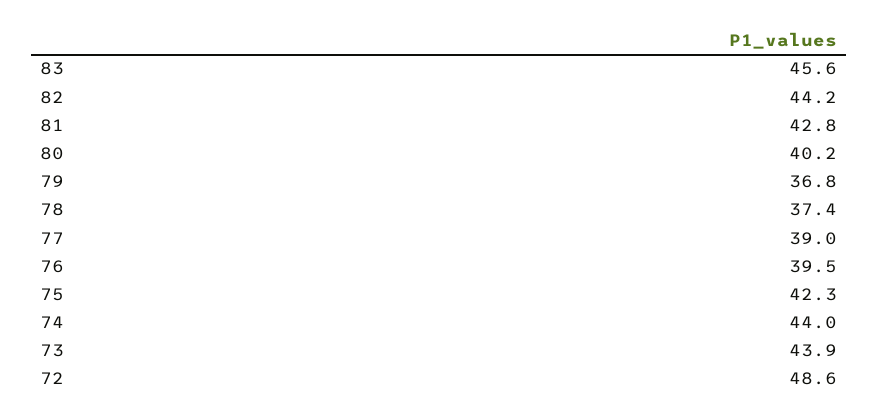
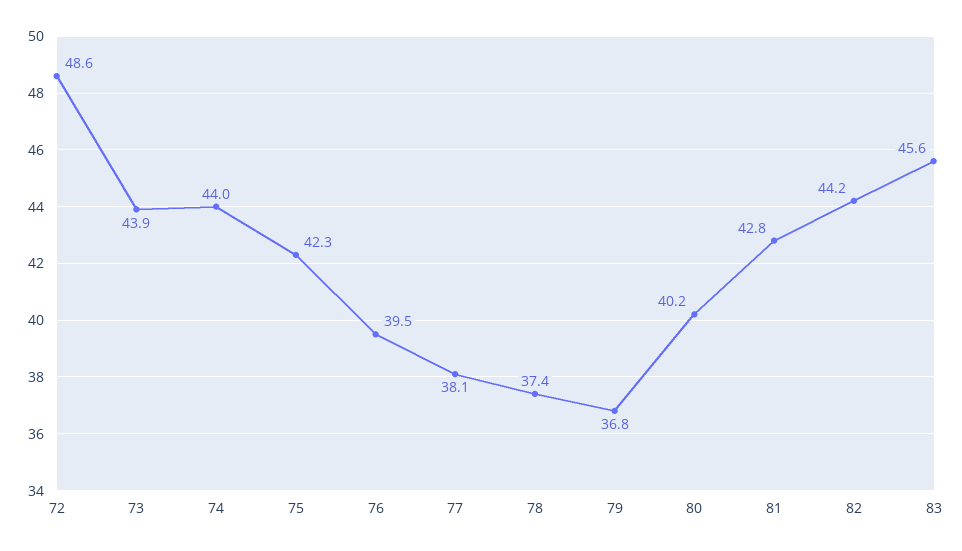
77: 39 -> 38.1

